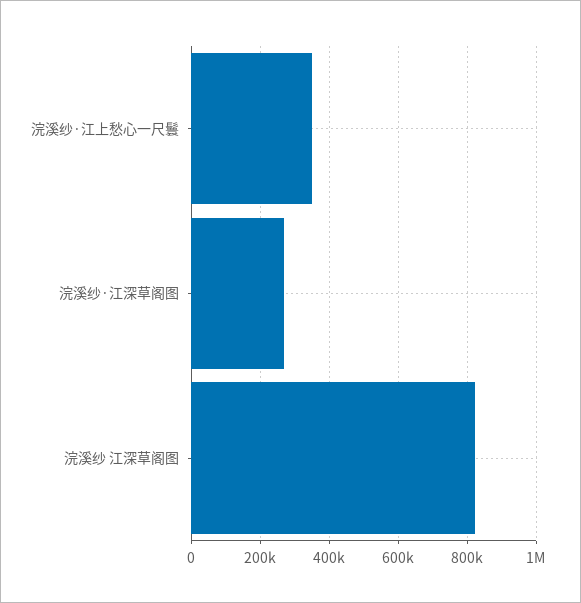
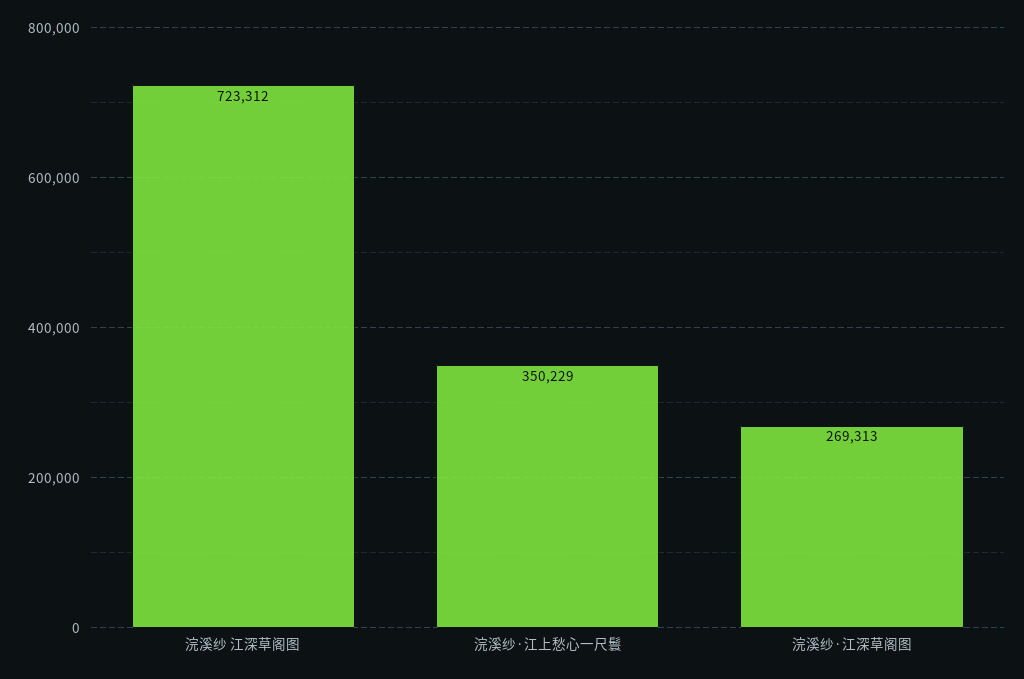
浣溪纱 江深草阁图: 820000 -> 723312

